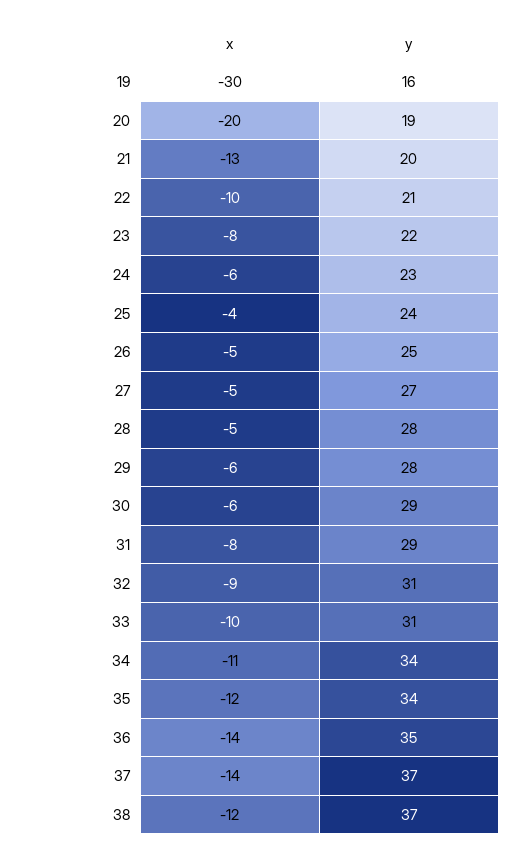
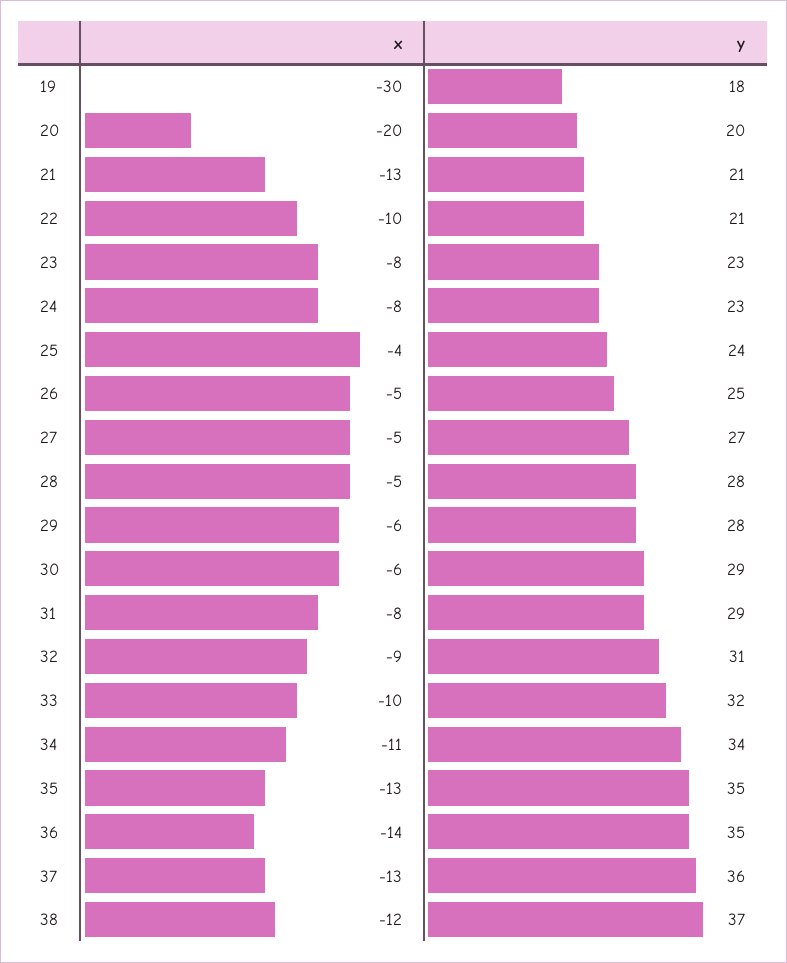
y, 19: 16 -> 18
y, 20: 19 -> 20
y, 21: 20 -> 21
y, 23: 22 -> 23
x, 24: -6 -> -8
y, 33: 31 -> 32
x, 35: -12 -> -13
y, 35: 34 -> 35
x, 37: -14 -> -13
y, 37: 37 -> 36

